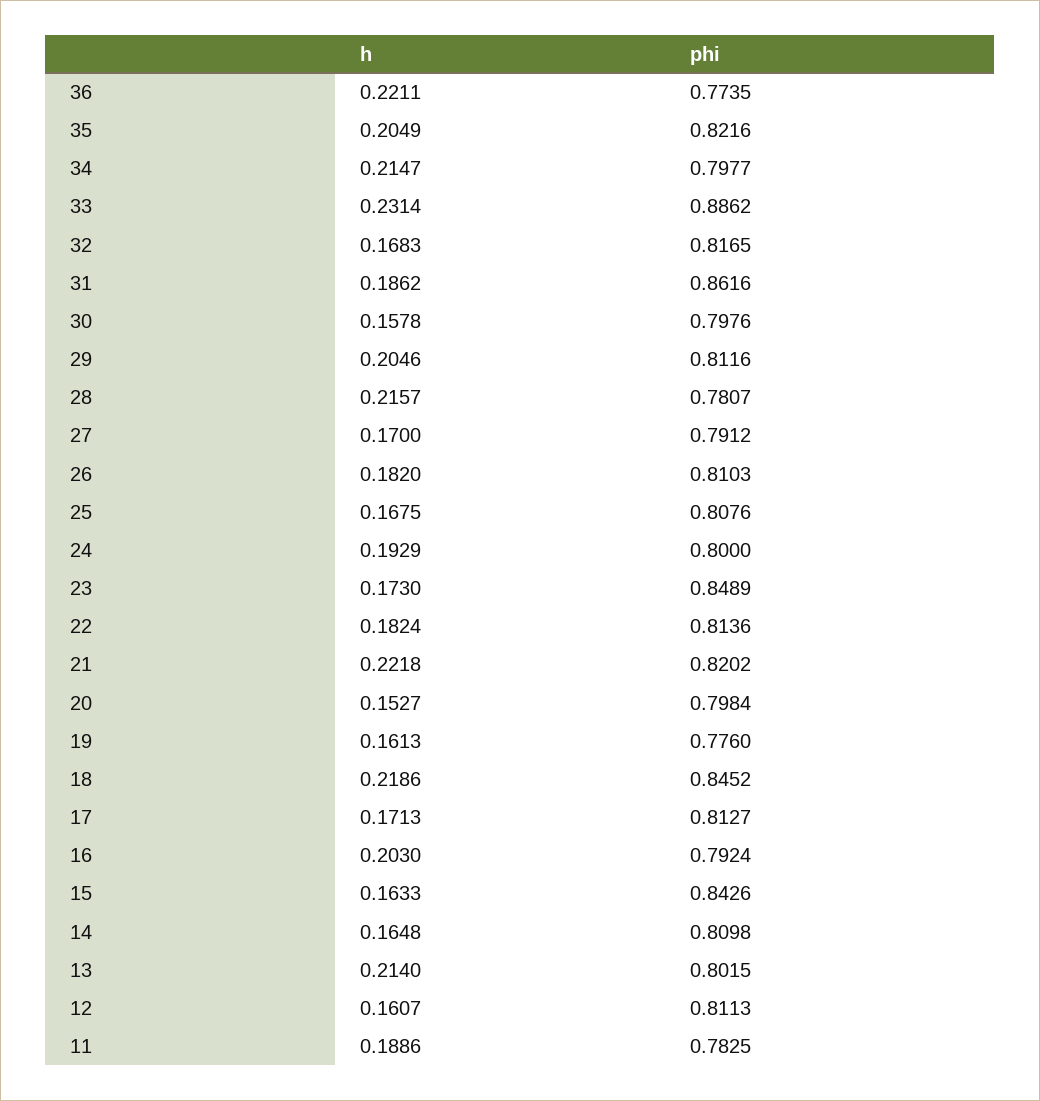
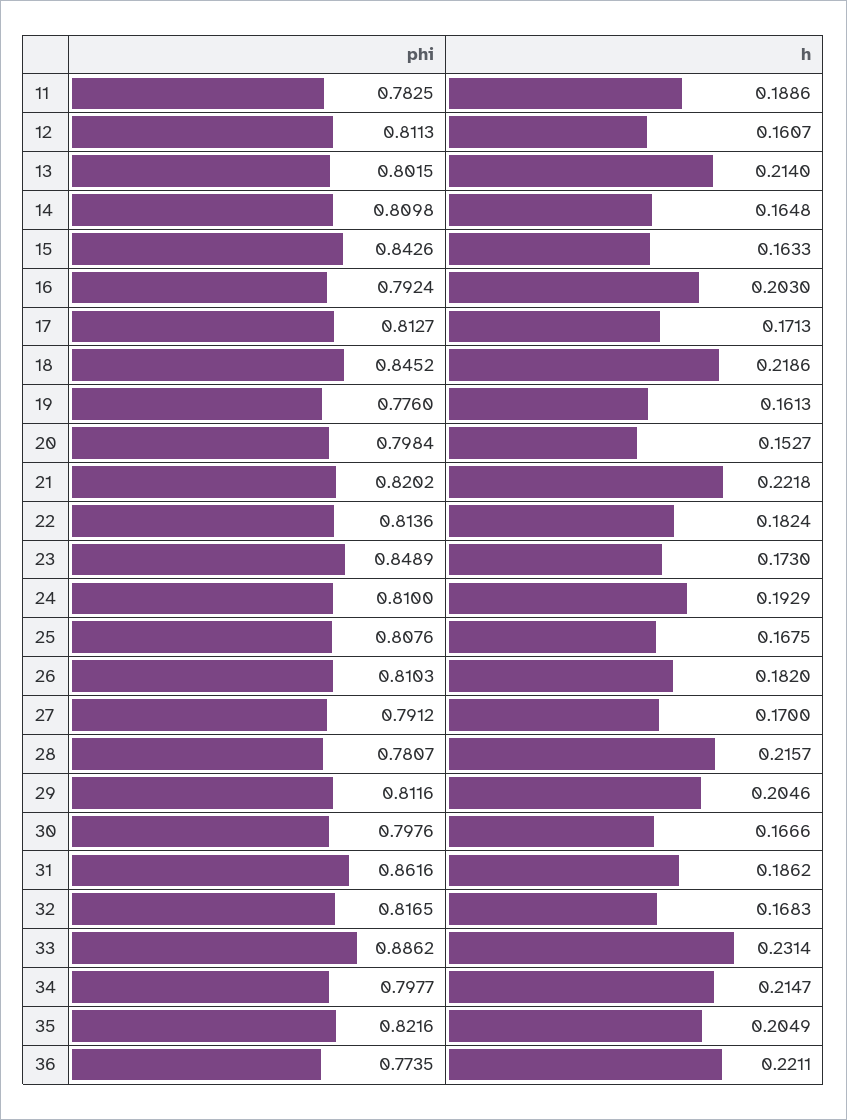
h, 30: 0.1578 -> 0.1666
phi, 24: 0.8 -> 0.81

